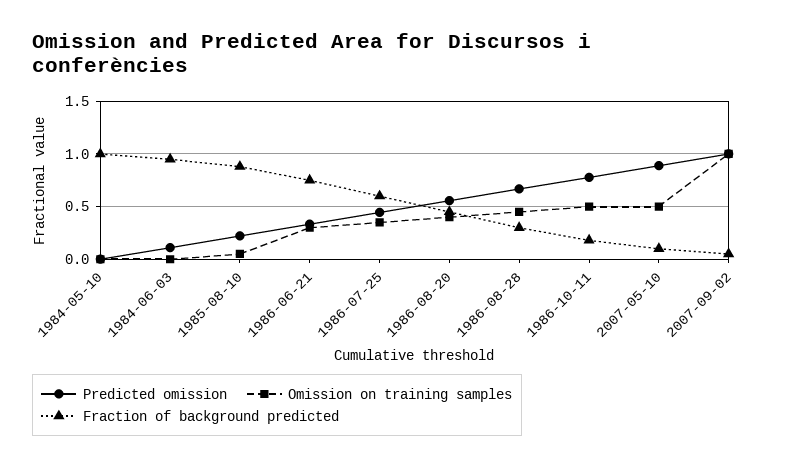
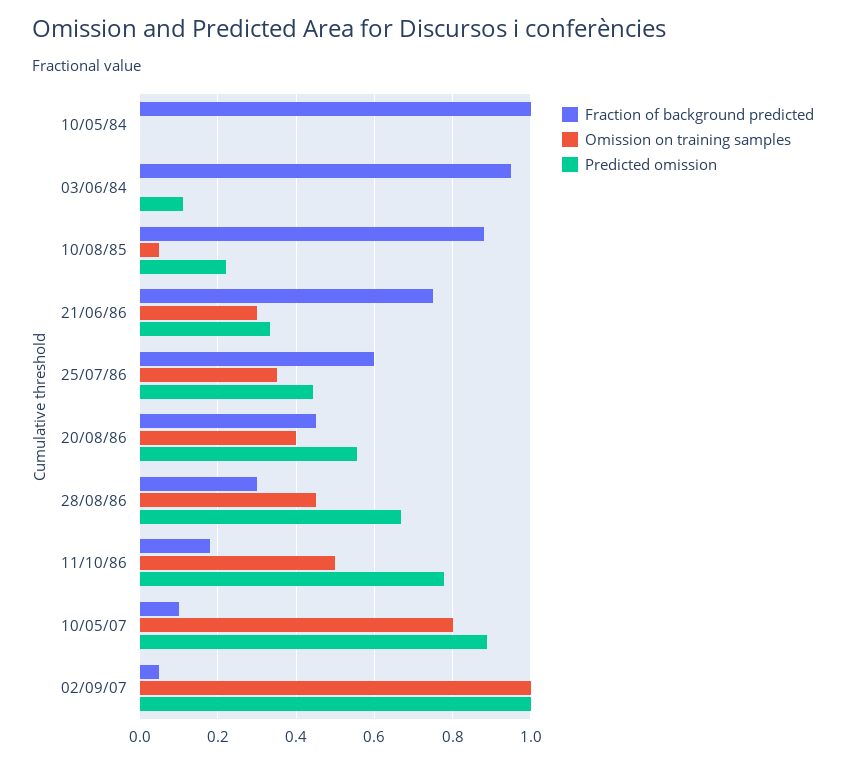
Omission on training samples, 2007-05-10: 0.5 -> 0.8

